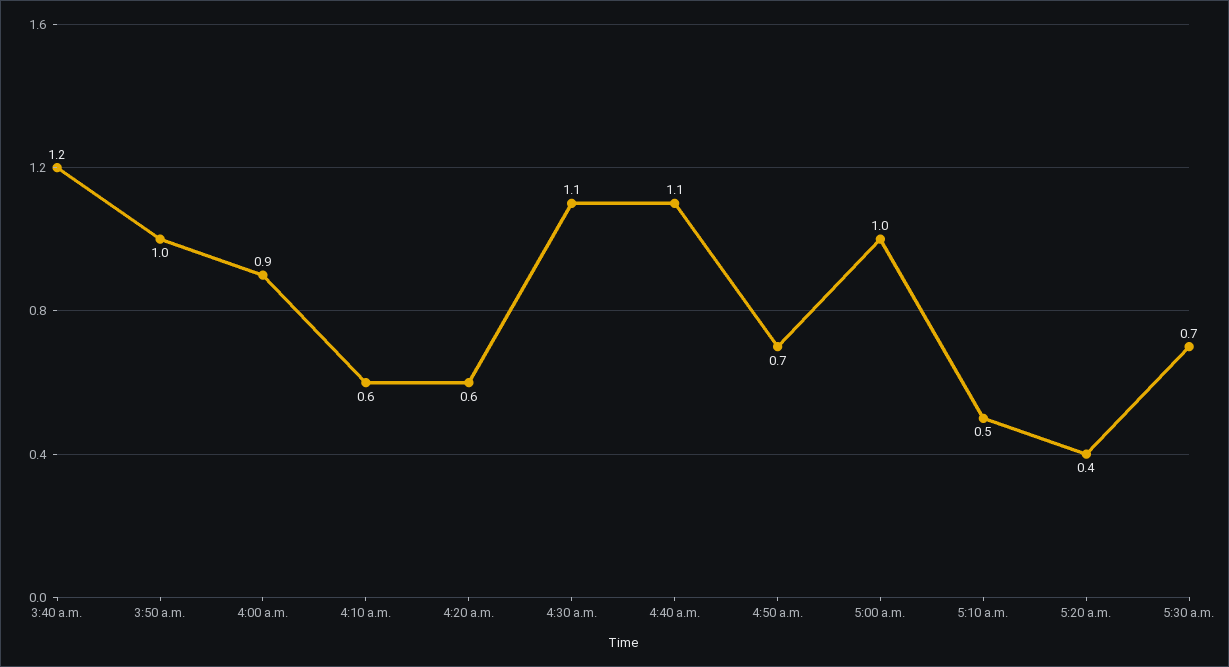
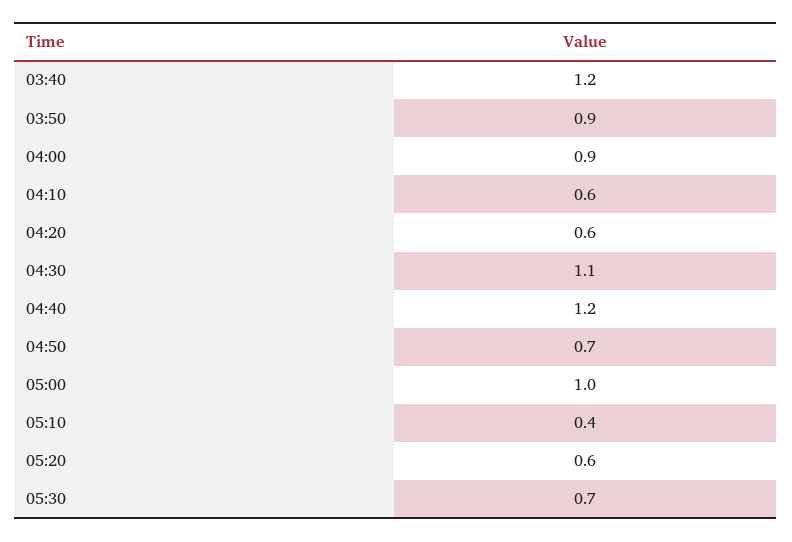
3:50 a.m.: 1 -> 0.9
4:40 a.m.: 1.1 -> 1.2
5:10 a.m.: 0.5 -> 0.4
5:20 a.m.: 0.4 -> 0.6

